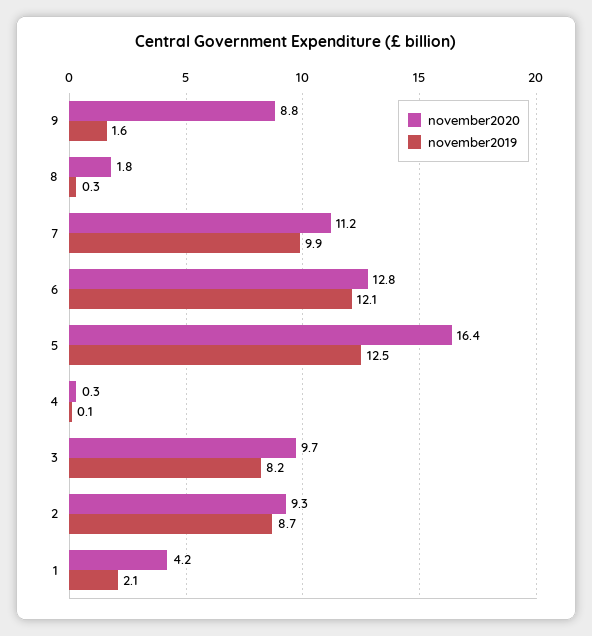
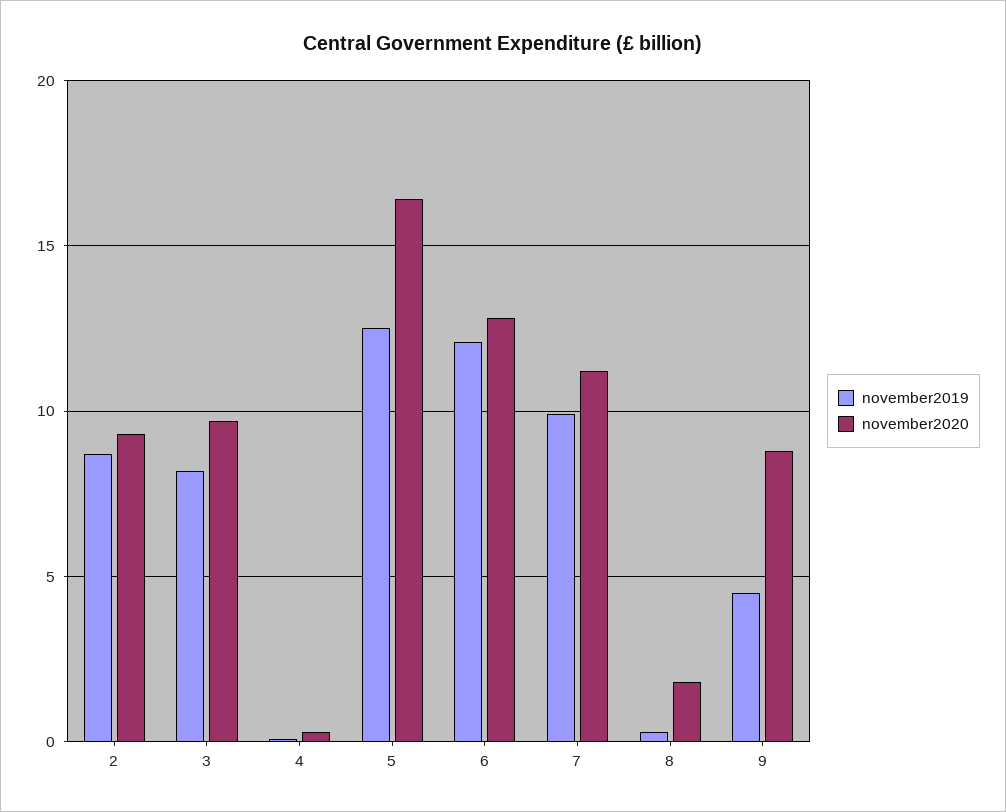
november2019, 9: 1.6 -> 4.5
november2020, 1: 4.2 -> none
november2019, 1: 2.1 -> none

